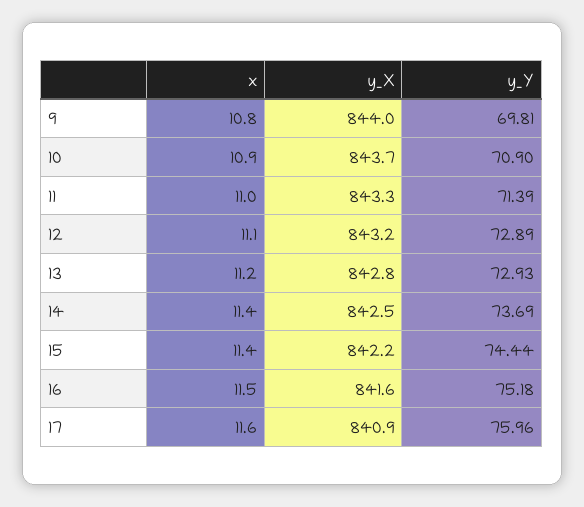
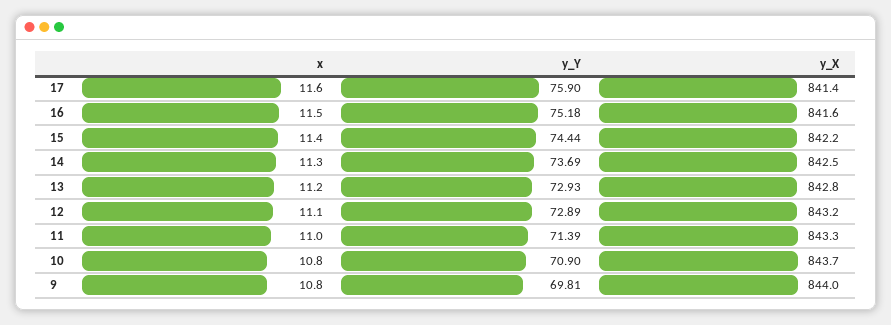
x, 10: 10.9 -> 10.8
x, 14: 11.4 -> 11.3
y_X, 17: 840.9 -> 841.4
y_Y, 17: 75.96 -> 75.9

